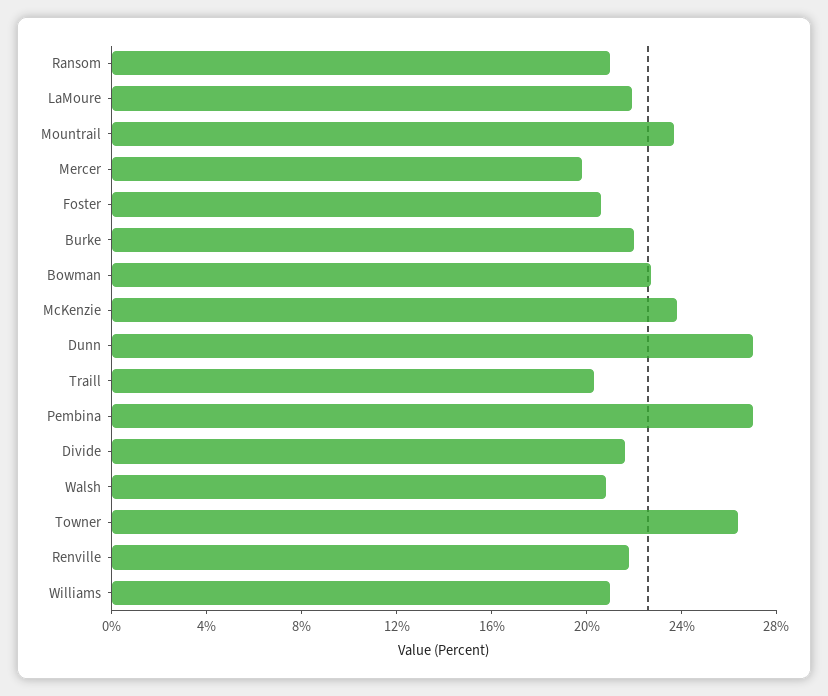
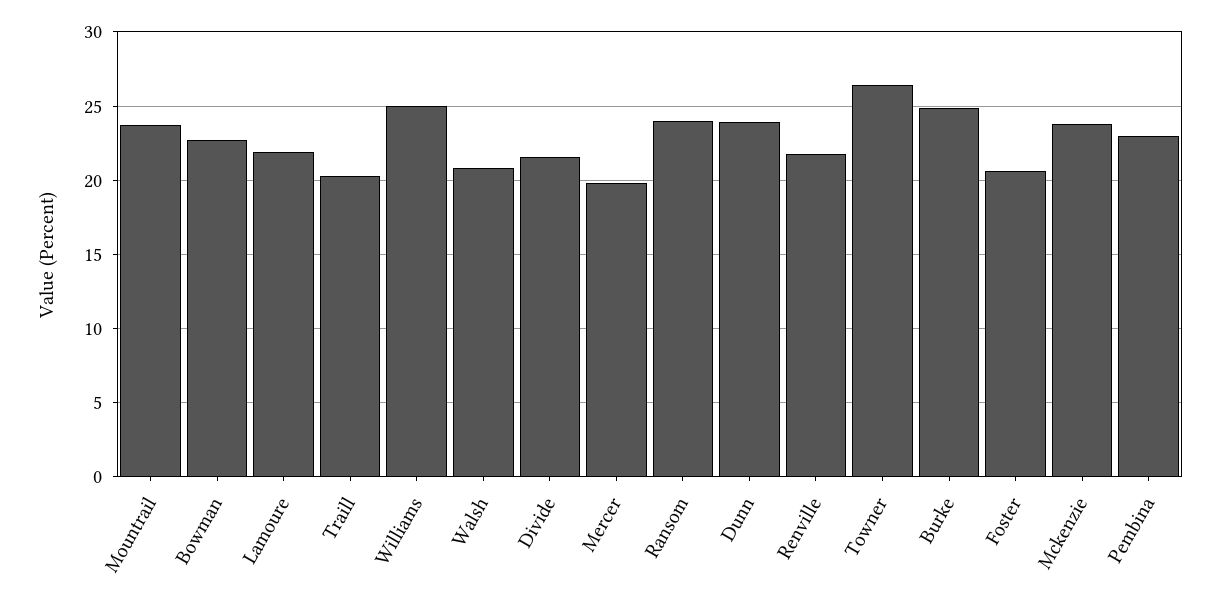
Ransom: 21 -> 24
Burke: 22 -> 25
Dunn: 27 -> 24
Pembina: 27 -> 23
Williams: 21 -> 25

